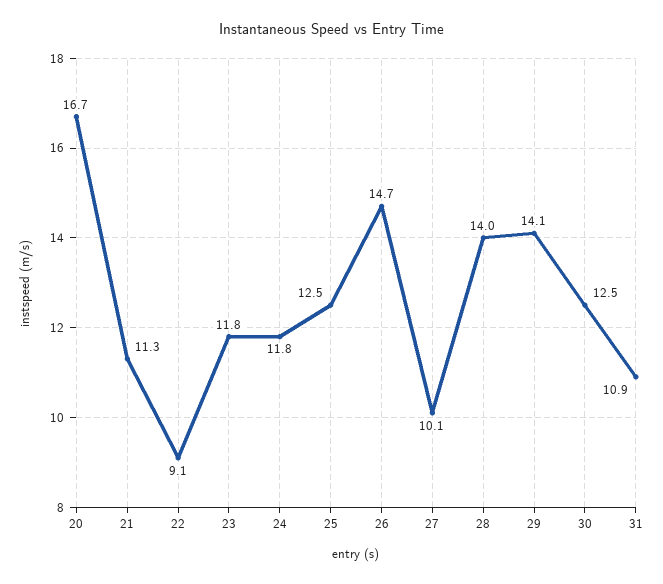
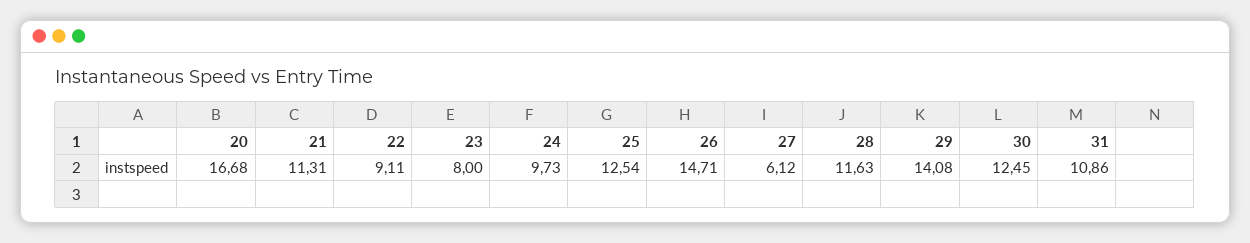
23: 11.8 -> 8
24: 11.8 -> 9.73
27: 10.1 -> 6.12
28: 14 -> 11.63

